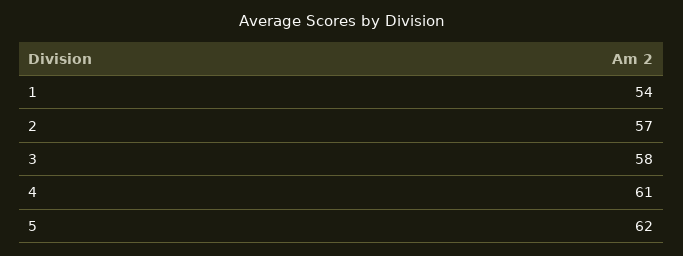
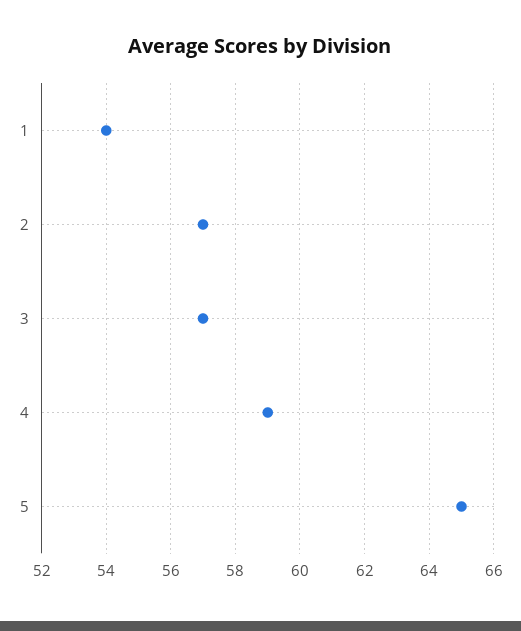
3: 58 -> 57
4: 61 -> 59
5: 62 -> 65

